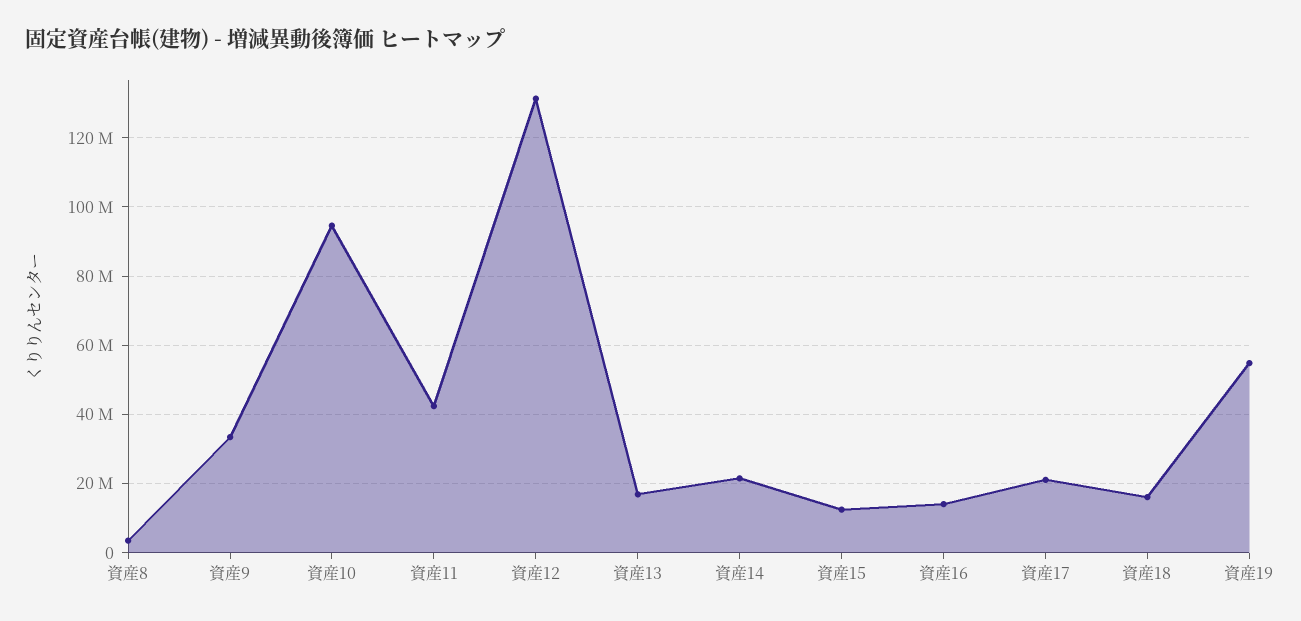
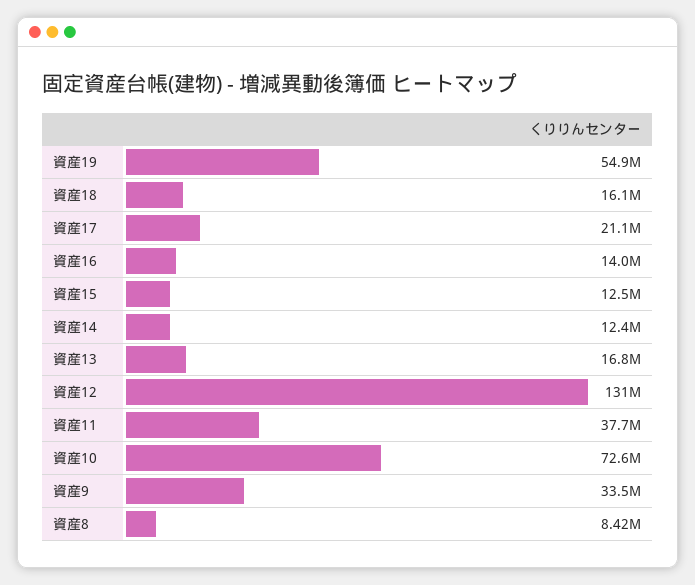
資産8: 4000000 -> 8420000
資産10: 94000000 -> 72600000
資産11: 42000000 -> 37700000
資産14: 22000000 -> 12400000

